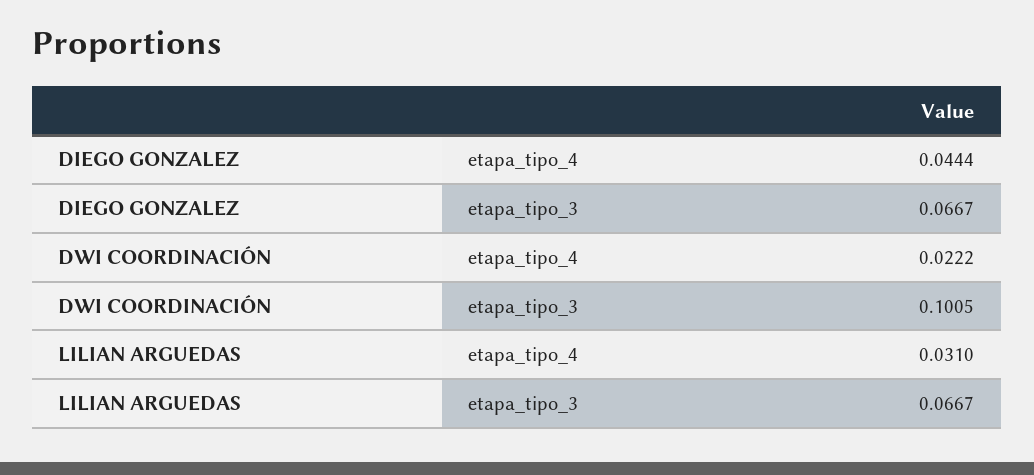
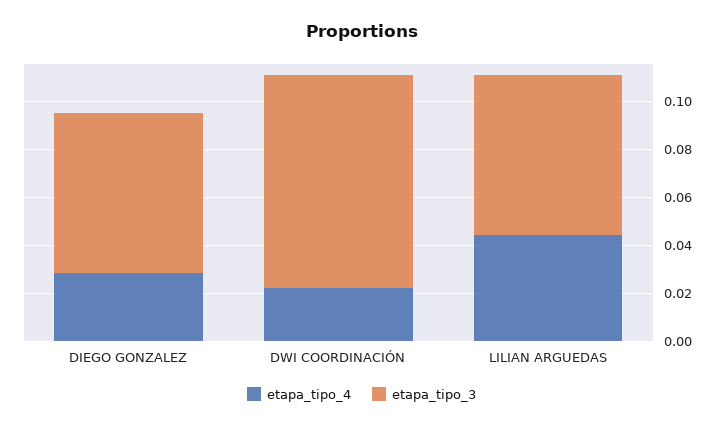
etapa_tipo_4, DIEGO GONZALEZ: 0.0444 -> 0.03
etapa_tipo_3, DWI COORDINACIÓN: 0.1005 -> 0.09
etapa_tipo_4, LILIAN ARGUEDAS: 0.031 -> 0.045

